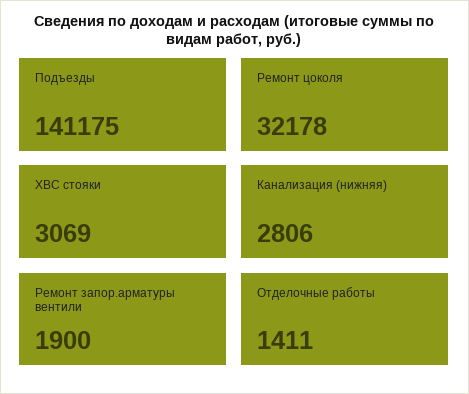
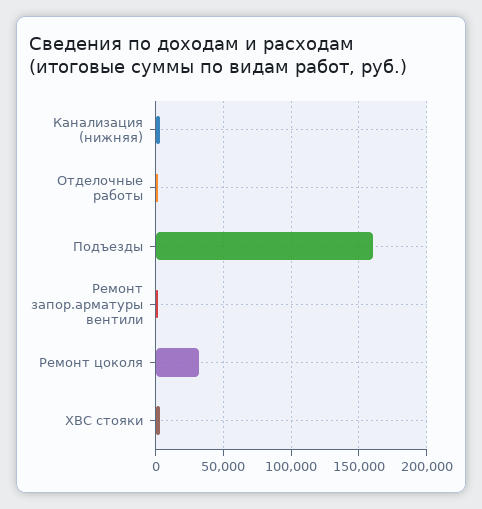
Подъезды: 141175 -> 160000

